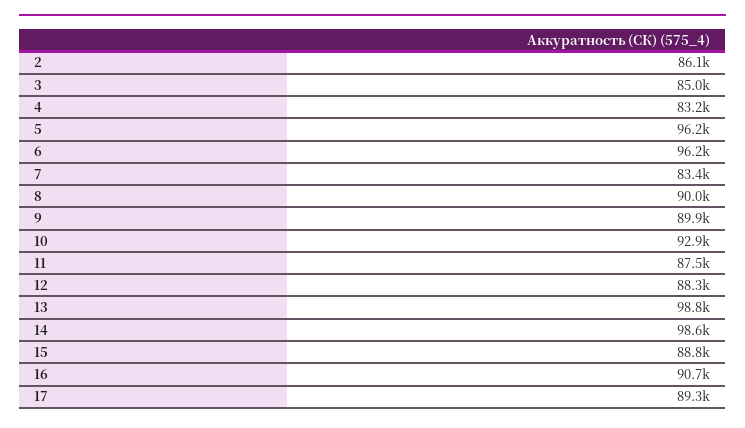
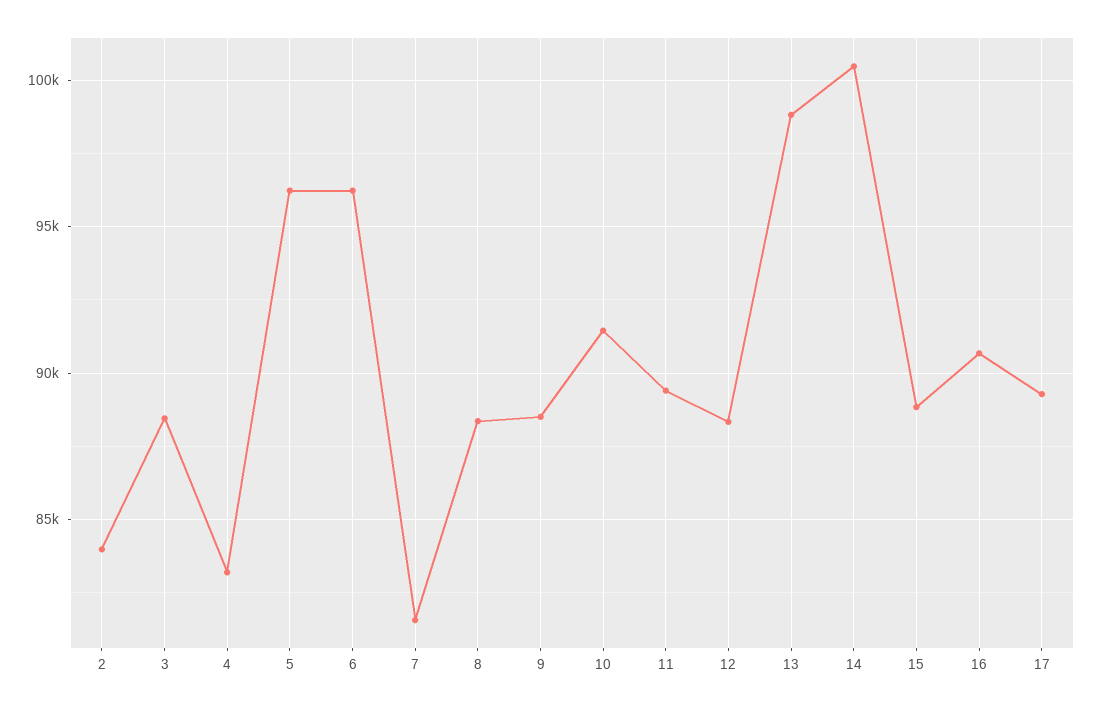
2: 86100 -> 84000
3: 85000 -> 88500
7: 83400 -> 81500
8: 90000 -> 88500
9: 89900 -> 88500
10: 92900 -> 91500
11: 87500 -> 89500
14: 98600 -> 100500

